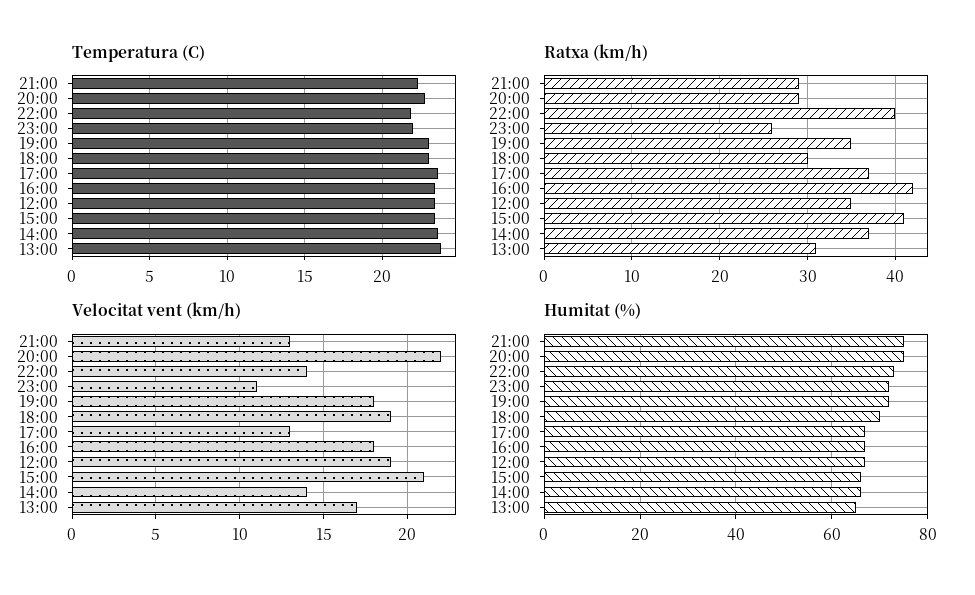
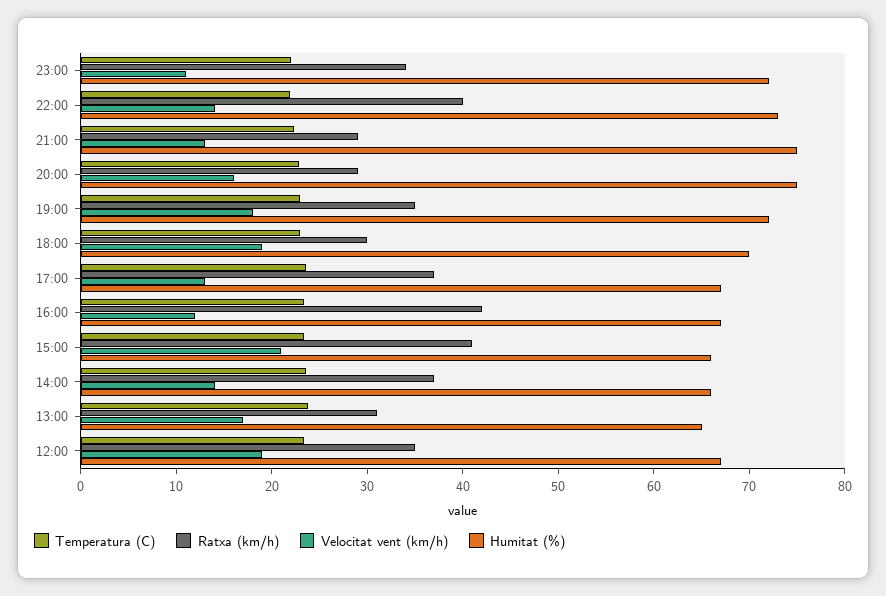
Ratxa (km/h), 23:00: 26 -> 34
Velocitat vent (km/h), 20:00: 22 -> 16
Velocitat vent (km/h), 16:00: 18 -> 12

